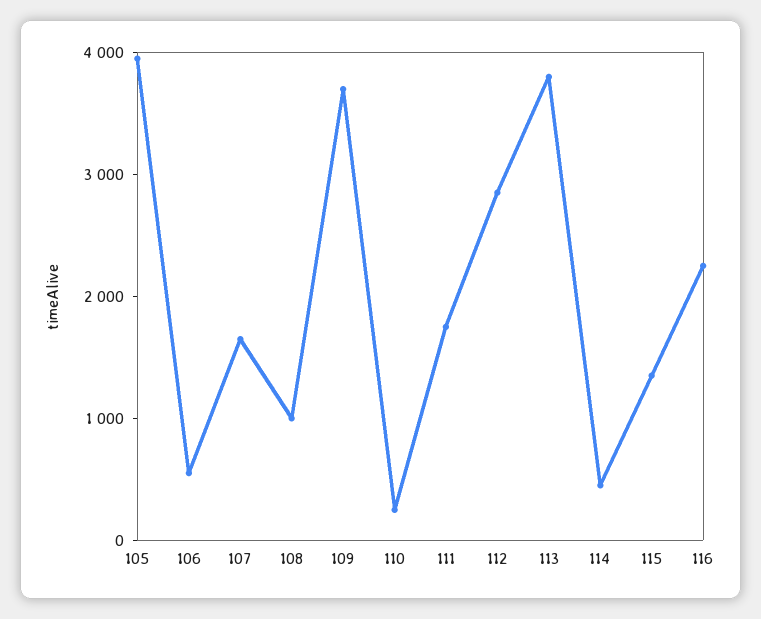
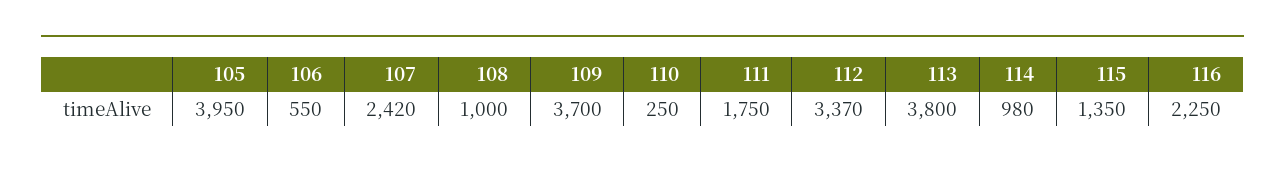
107: 1600 -> 2420
112: 2800 -> 3370
114: 400 -> 980

